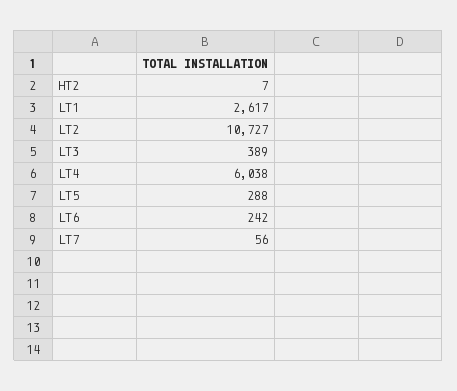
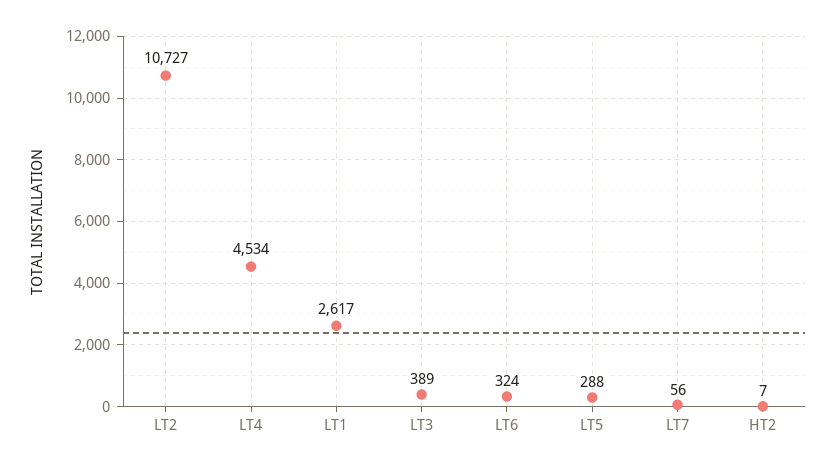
LT4: 6038 -> 4534
LT6: 242 -> 324

